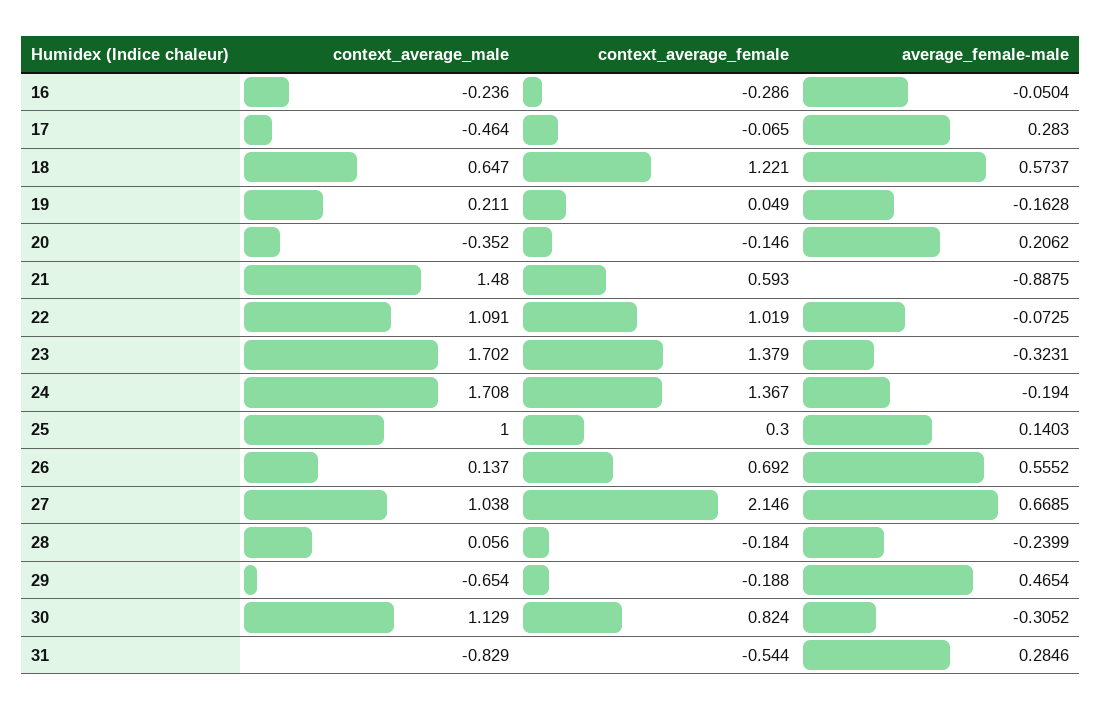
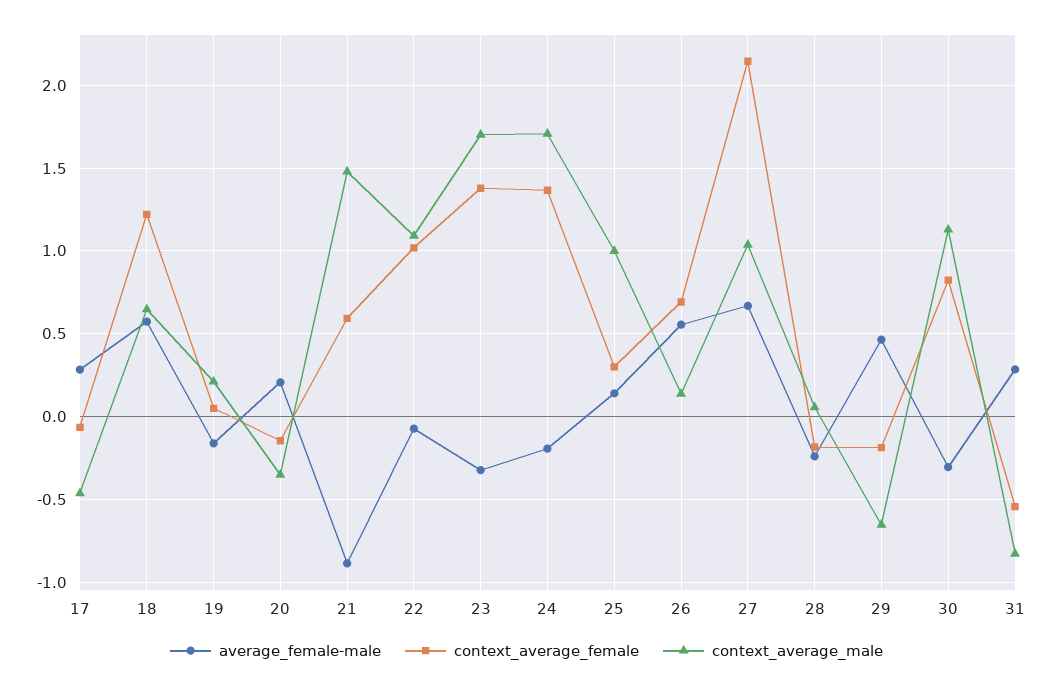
context_average_male, 16: -0.236 -> none
context_average_female, 16: -0.286 -> none
average_female-male, 16: -0.0504 -> none

